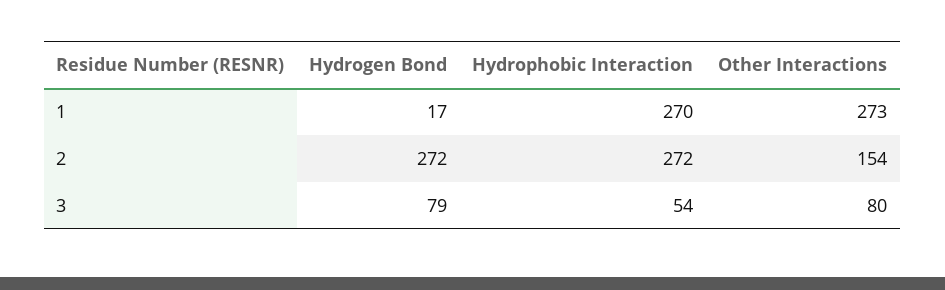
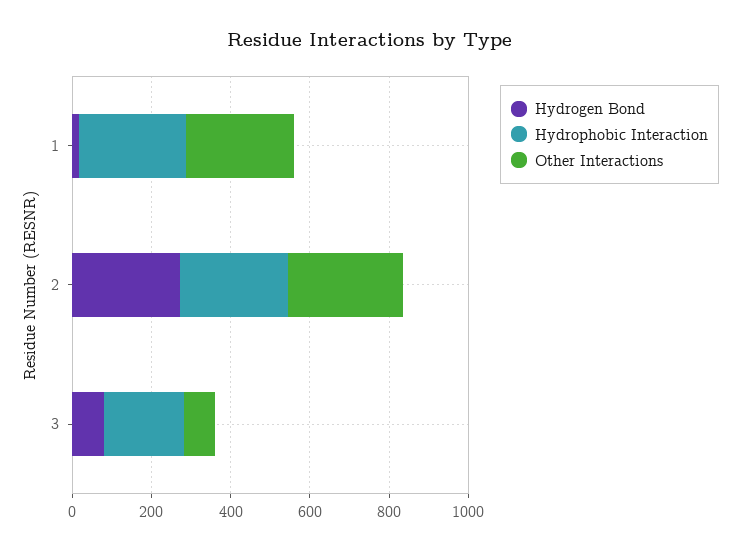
Other Interactions, 2: 154 -> 300
Hydrophobic Interaction, 3: 54 -> 200

